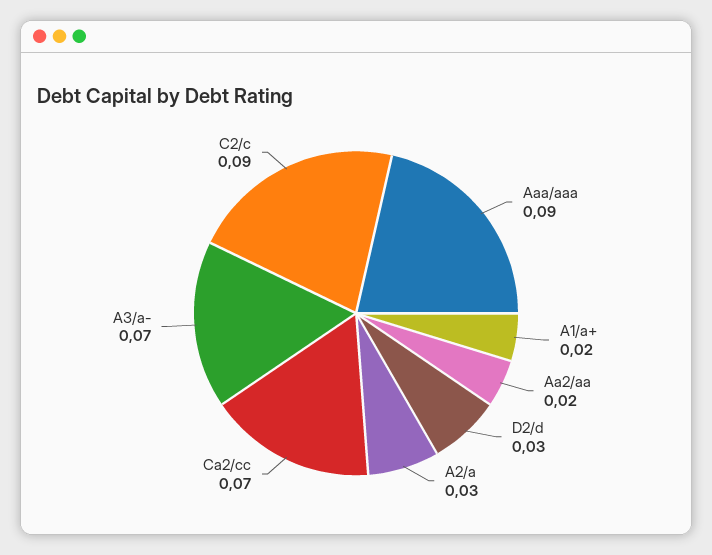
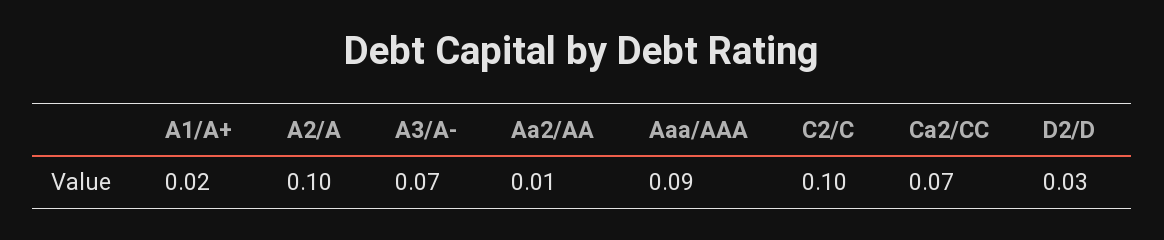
Aa2/aa: 0.02 -> 0.01
A2/a: 0.03 -> 0.1
C2/c: 0.09 -> 0.1

